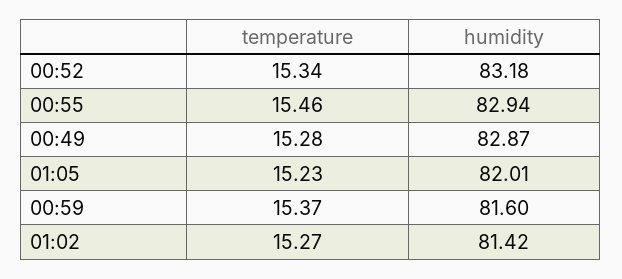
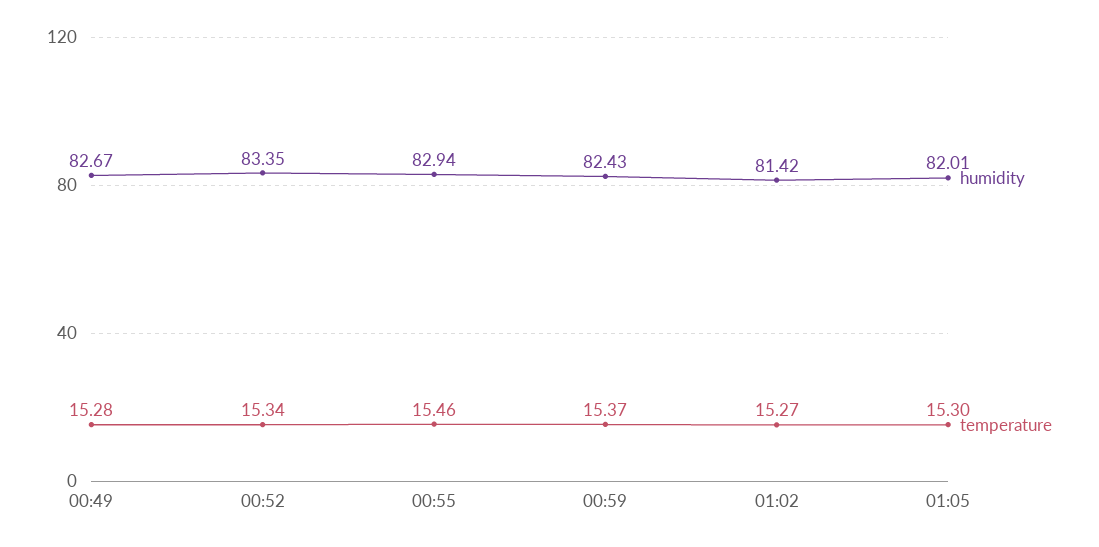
humidity, 00:52: 83.18 -> 83.35
humidity, 00:49: 82.87 -> 82.67
temperature, 01:05: 15.23 -> 15.3
humidity, 00:59: 81.6 -> 82.43

